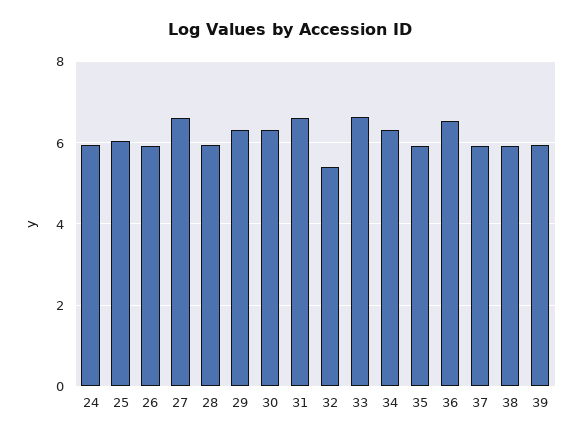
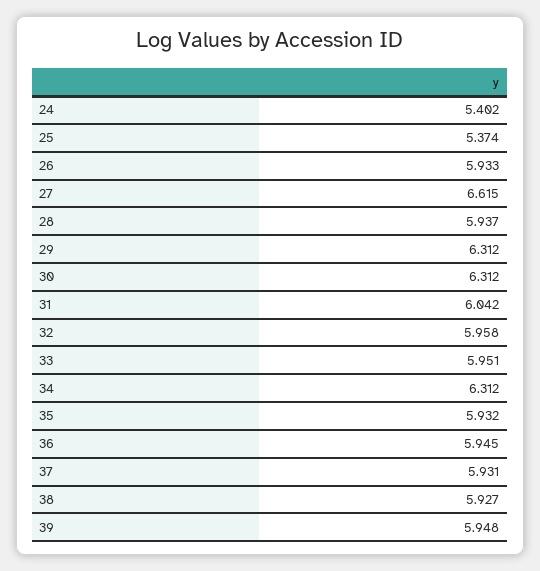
24: 6 -> 5.402
25: 6 -> 5.374
31: 6.6 -> 6.042
32: 5.4 -> 5.958
33: 6.6 -> 5.951
36: 6.6 -> 5.945

